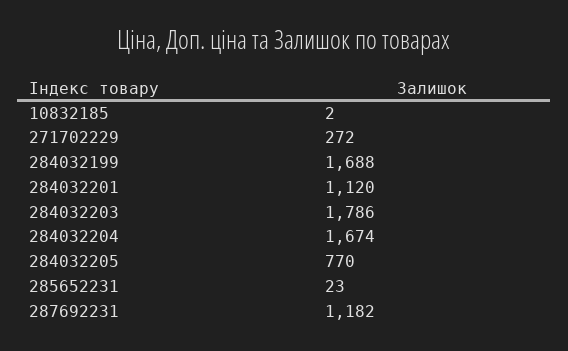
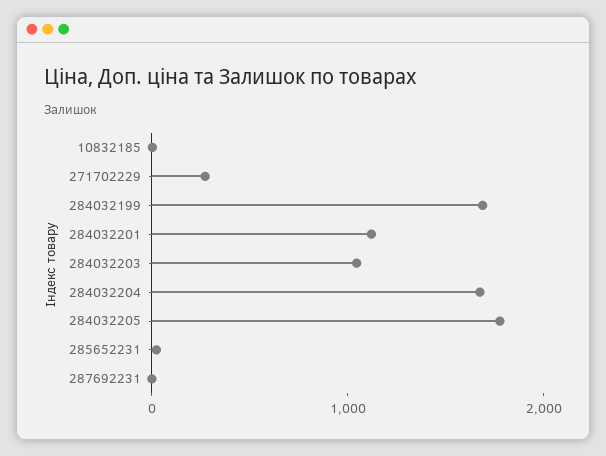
284032203: 1786 -> 1000
284032205: 770 -> 1800
287692231: 1182 -> 0

